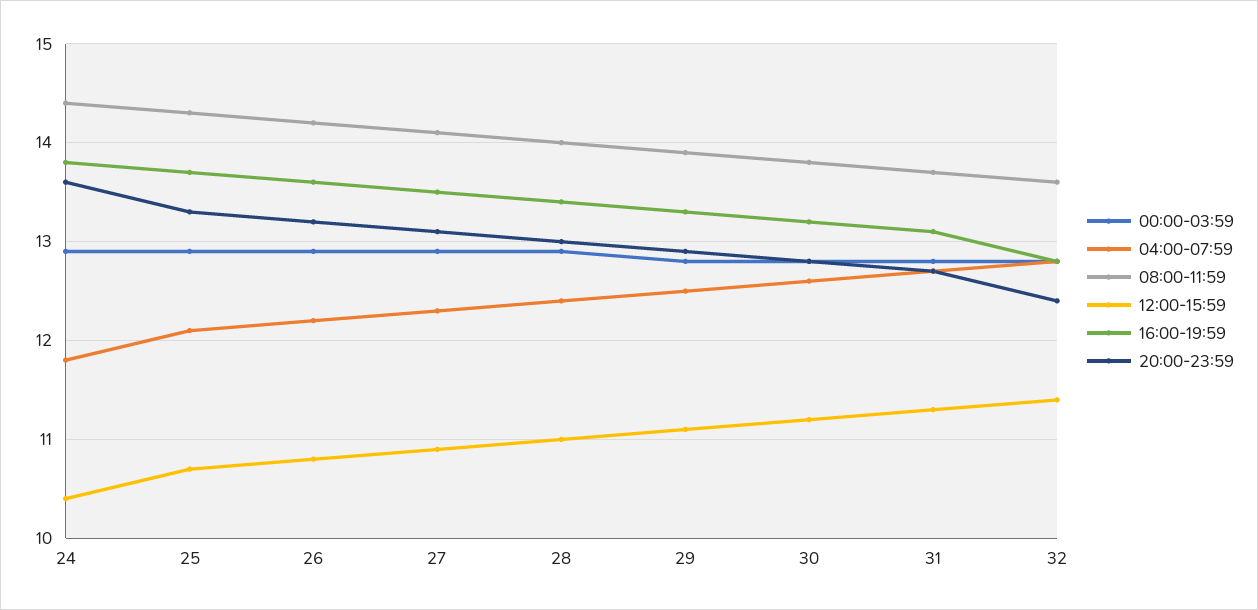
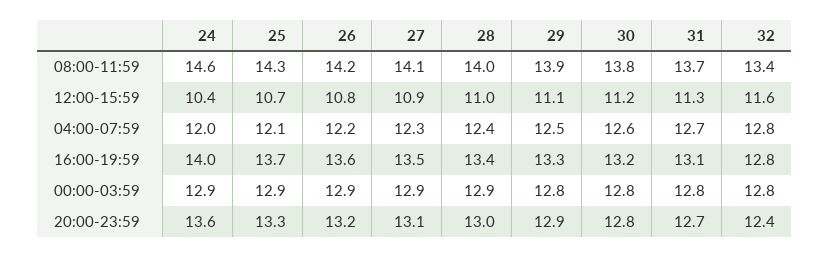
04:00-07:59, 24: 11.8 -> 12
08:00-11:59, 24: 14.4 -> 14.6
16:00-19:59, 24: 13.8 -> 14
08:00-11:59, 32: 13.6 -> 13.4
12:00-15:59, 32: 11.4 -> 11.6

